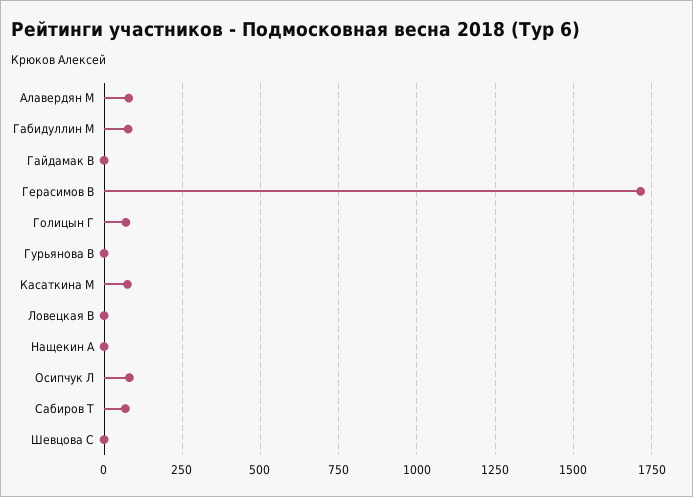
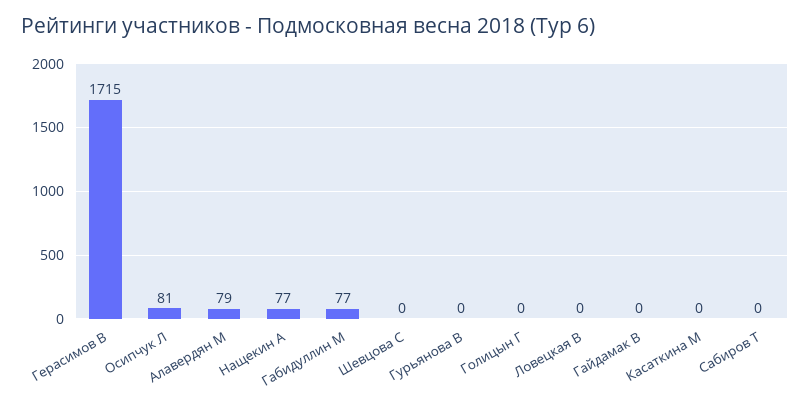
Голицын Г: 75 -> 0
Касаткина М: 75 -> 0
Нащекин А: 0 -> 77
Сабиров Т: 75 -> 0

